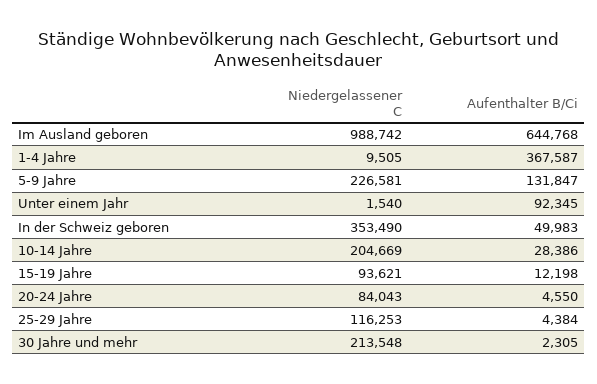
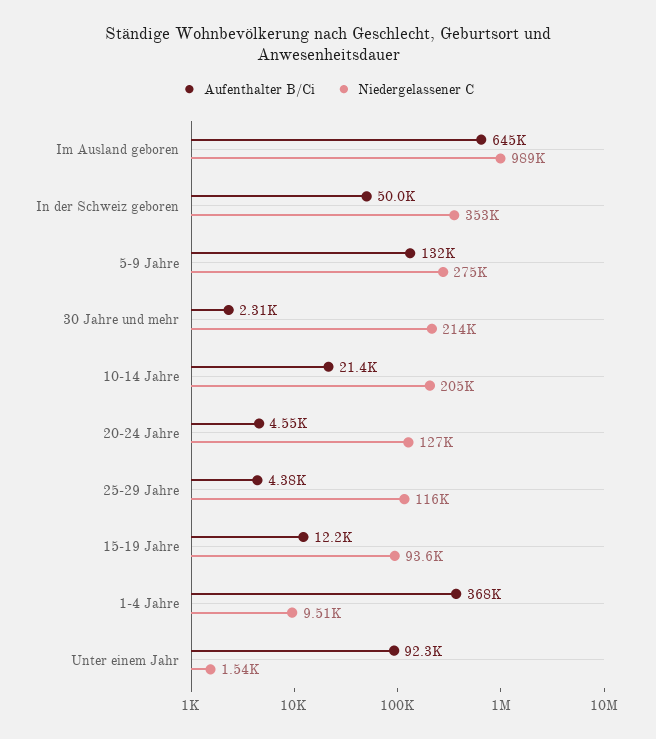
Niedergelassener C, 5-9 Jahre: 226581 -> 275000
Aufenthalter B/Ci, 10-14 Jahre: 28386 -> 21400
Niedergelassener C, 20-24 Jahre: 84043 -> 127000

